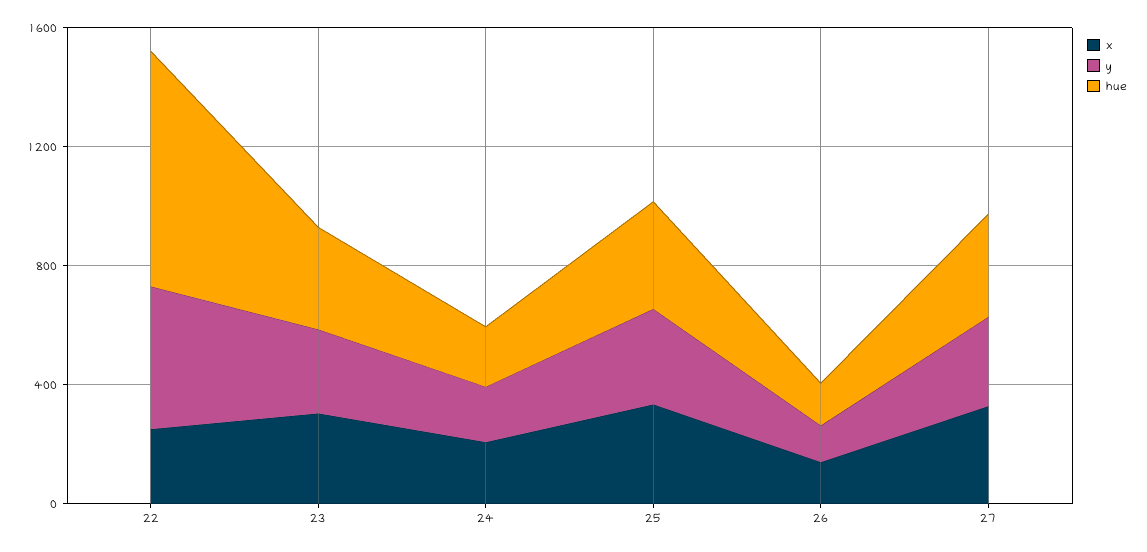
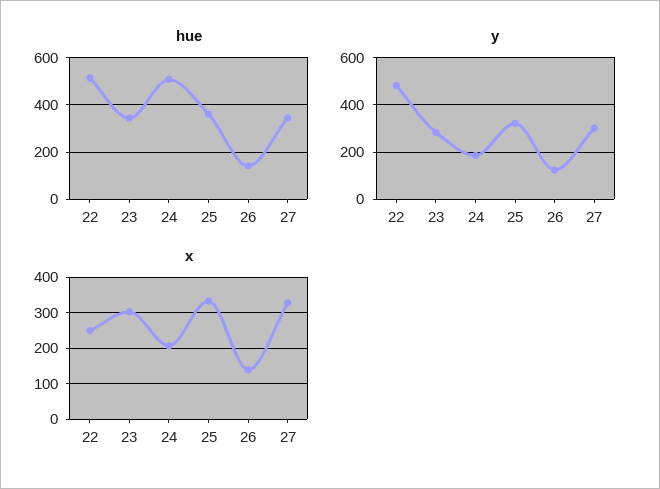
hue, 22: 800 -> 500
hue, 24: 200 -> 500

